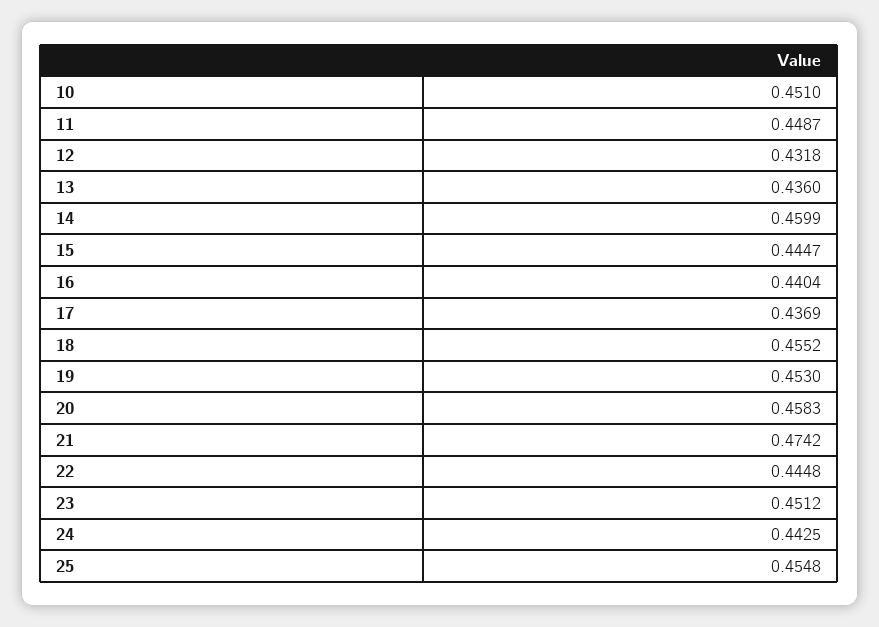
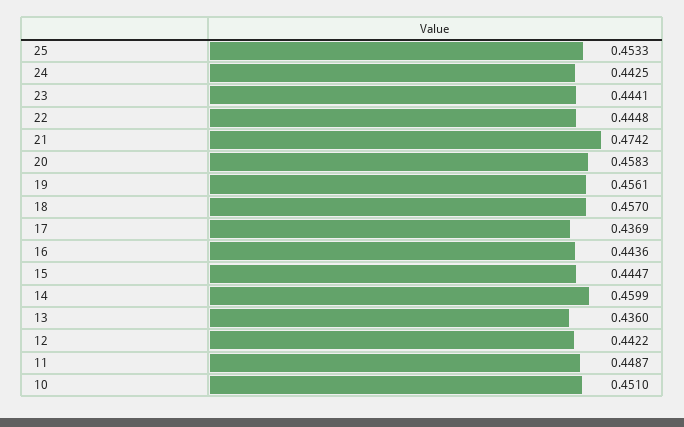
12: 0.4318 -> 0.4422
16: 0.4404 -> 0.4436
18: 0.4552 -> 0.457
19: 0.453 -> 0.4561
23: 0.4512 -> 0.4441
25: 0.4548 -> 0.4533

